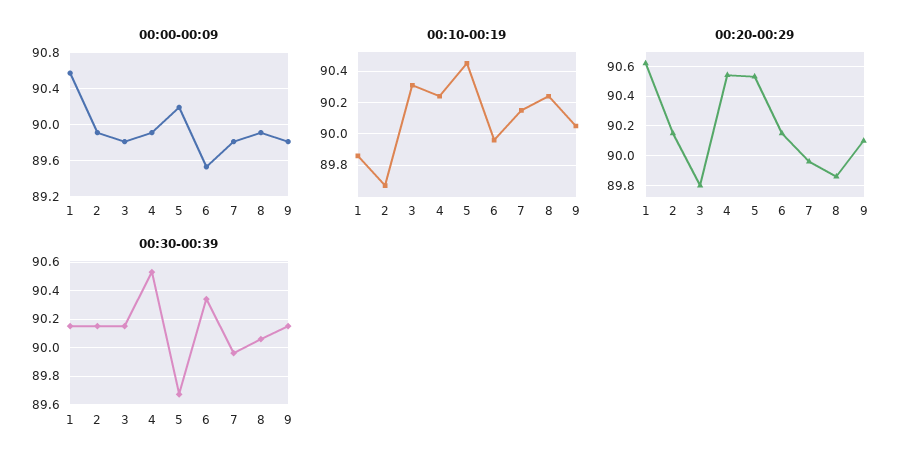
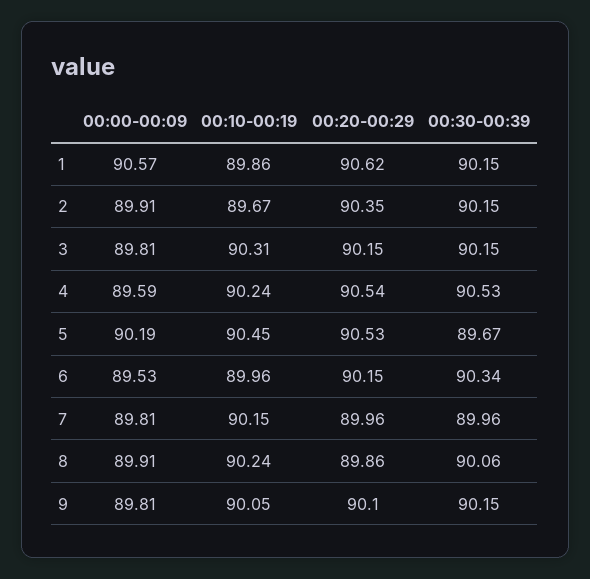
00:00-00:09, 4: 89.9 -> 89.59
00:20-00:29, 2: 90.15 -> 90.35
00:20-00:29, 3: 89.8 -> 90.15

